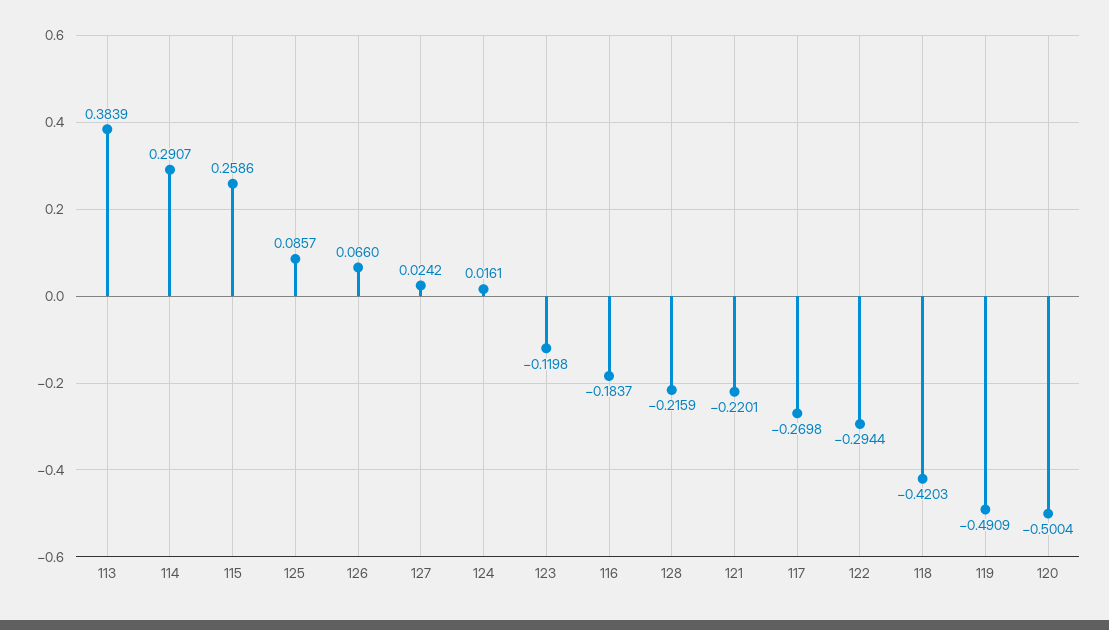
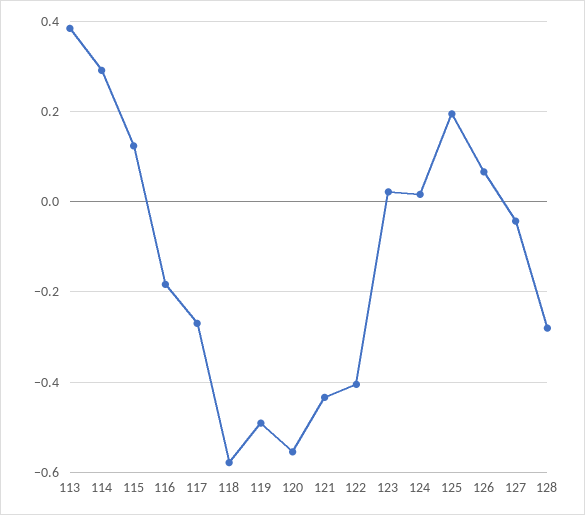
115: 0.2586 -> 0.12
125: 0.0857 -> 0.2
127: 0.0242 -> -0.04
123: -0.1198 -> 0.02
128: -0.2159 -> -0.28
121: -0.2201 -> -0.44
122: -0.2944 -> -0.4
118: -0.4203 -> -0.58
120: -0.5004 -> -0.56

